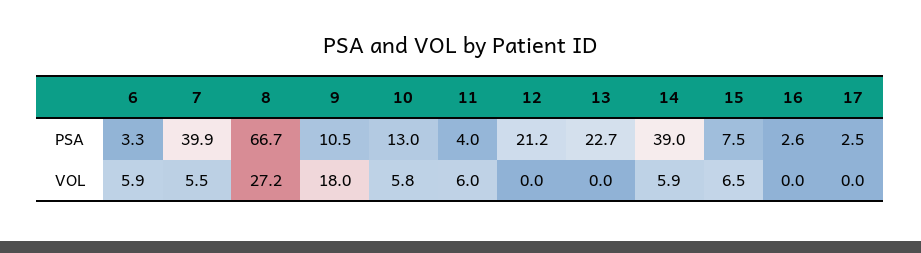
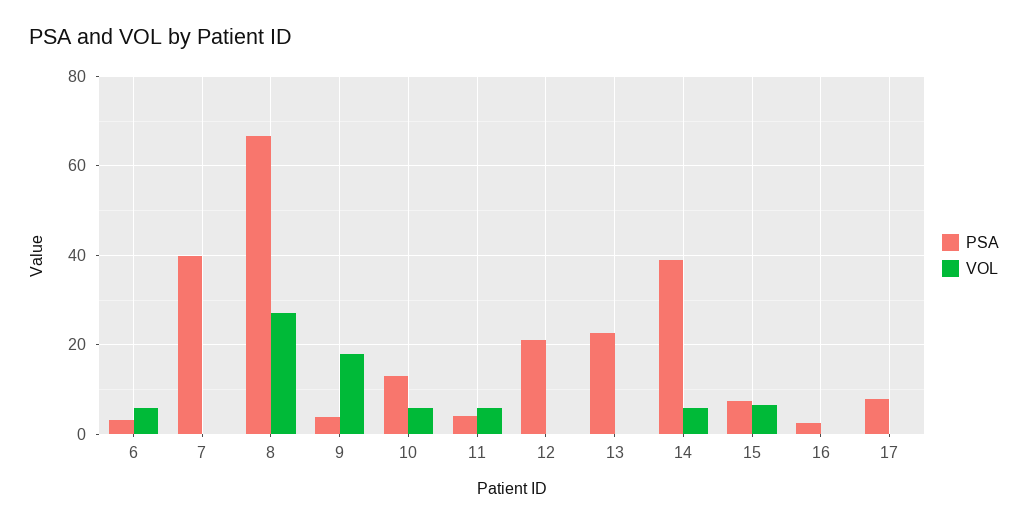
PSA, 9: 10.5 -> 4
PSA, 17: 2.5 -> 8
VOL, 7: 5.5 -> 0

